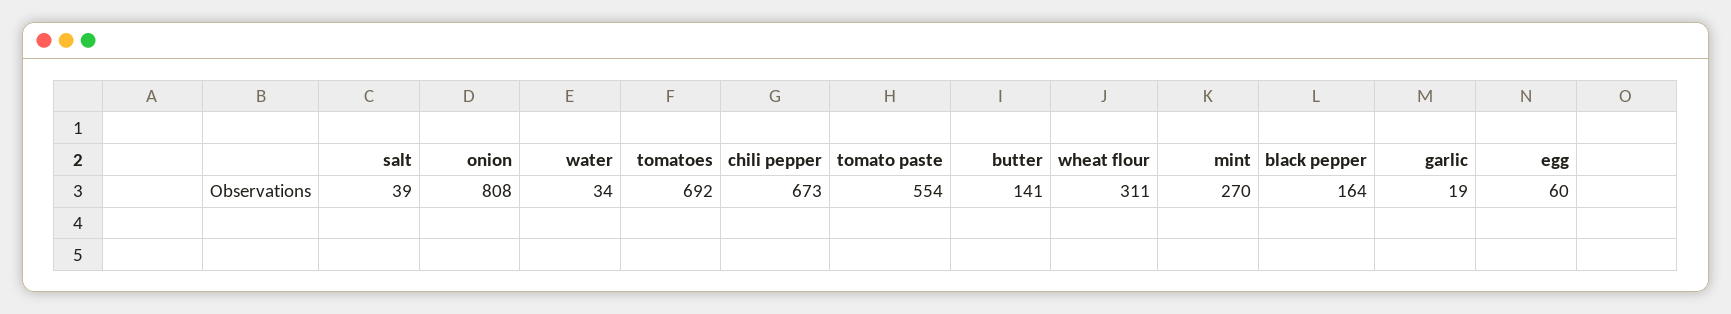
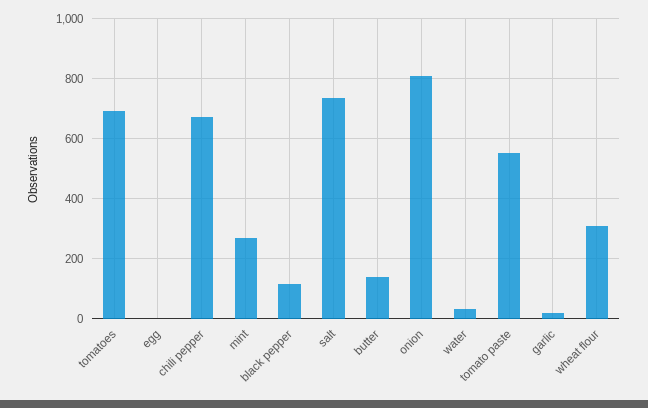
salt: 39 -> 740
black pepper: 164 -> 120
egg: 60 -> 0

